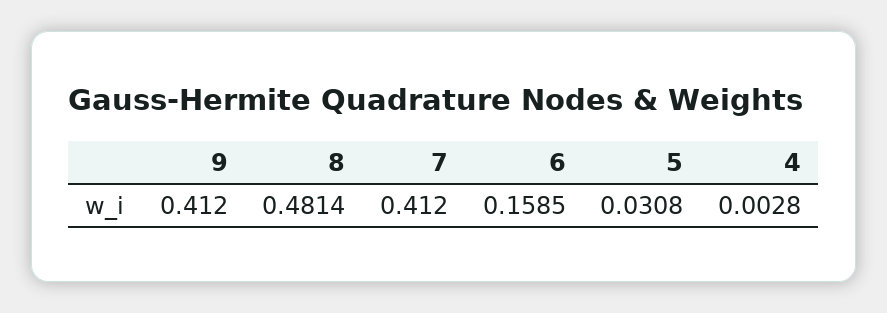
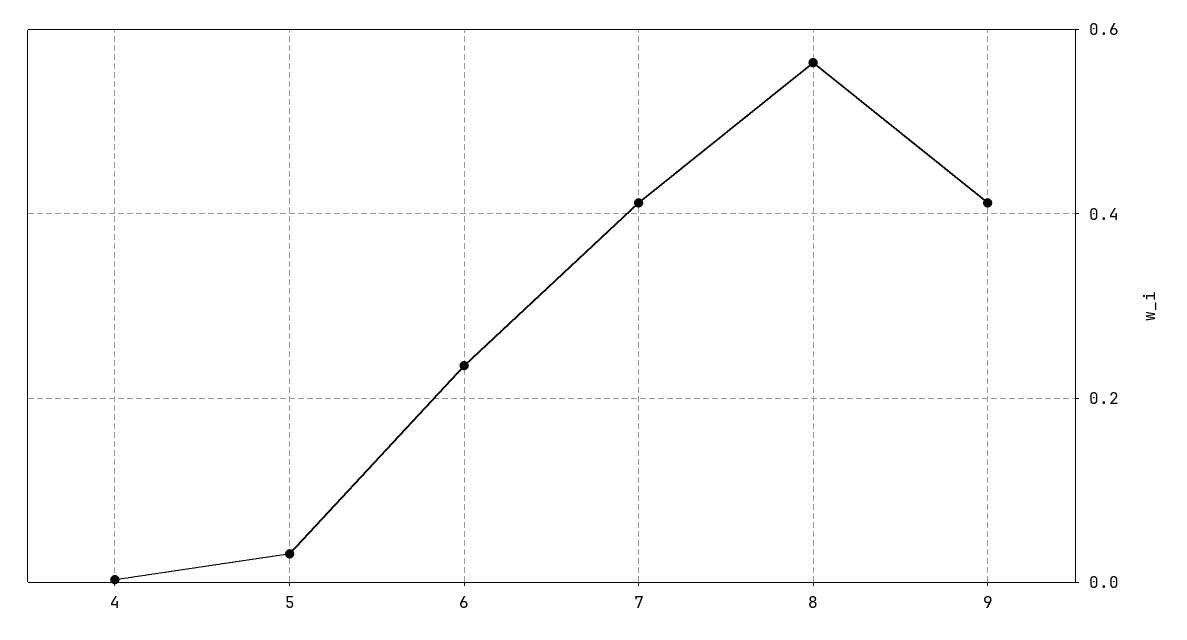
8: 0.4814 -> 0.56
6: 0.1585 -> 0.24

